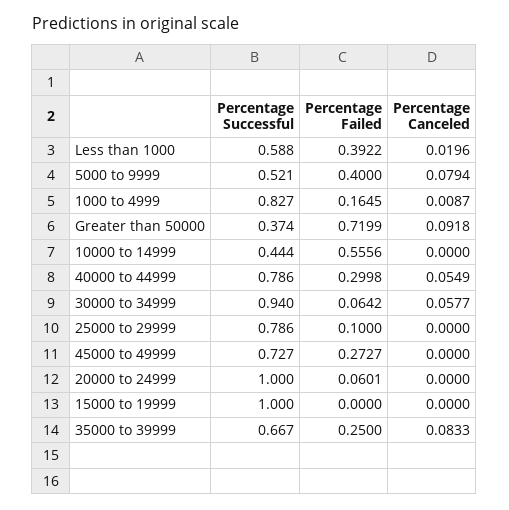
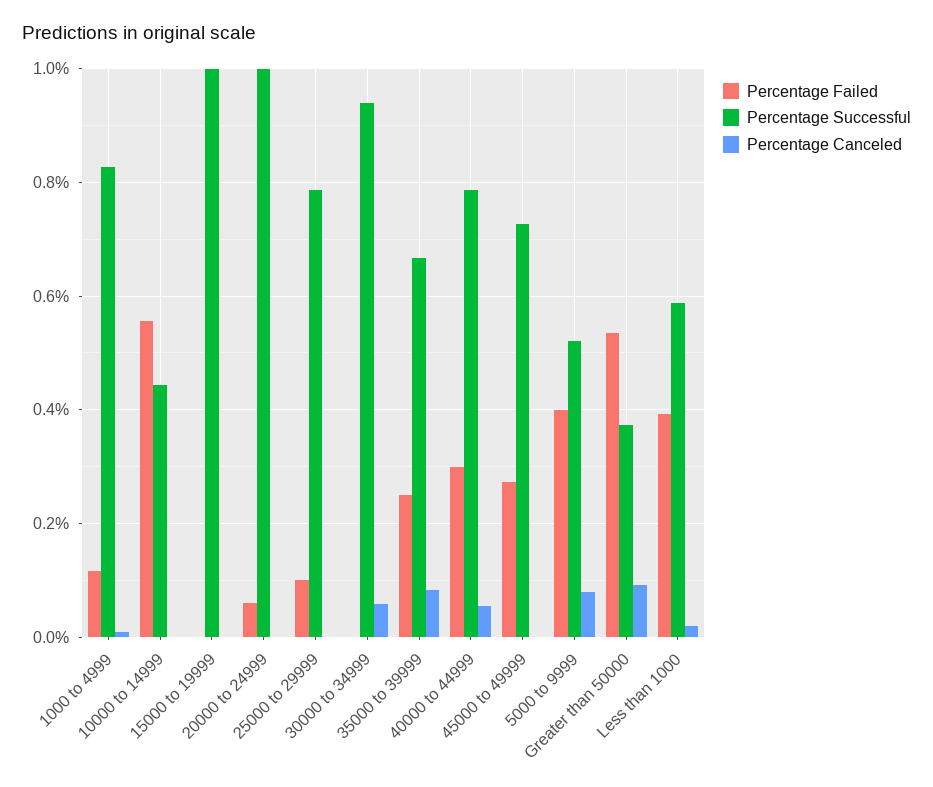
Percentage Failed, 1000 to 4999: 0.1645 -> 0.12
Percentage Failed, Greater than 50000: 0.7199 -> 0.54
Percentage Failed, 30000 to 34999: 0.0642 -> 0

